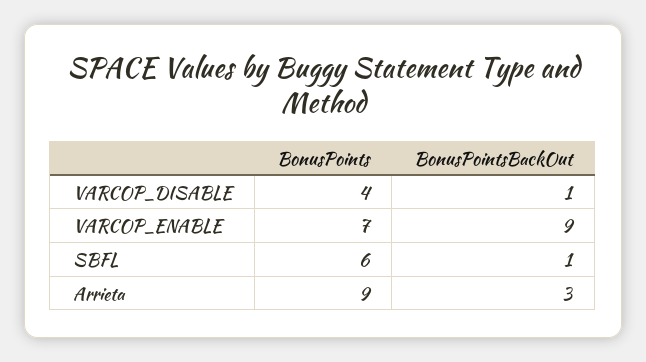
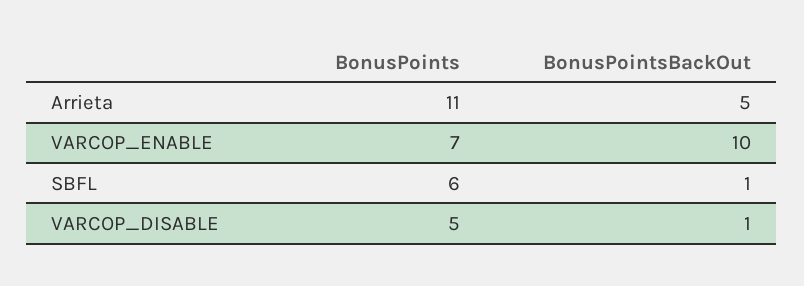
BonusPoints, VARCOP_DISABLE: 4 -> 5
BonusPointsBackOut, VARCOP_ENABLE: 9 -> 10
BonusPoints, Arrieta: 9 -> 11
BonusPointsBackOut, Arrieta: 3 -> 5

